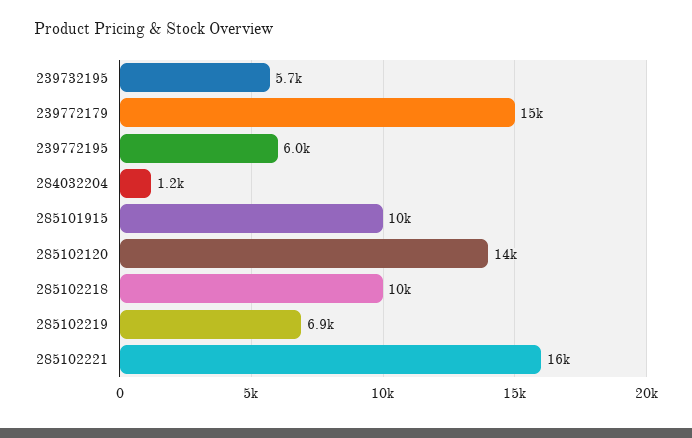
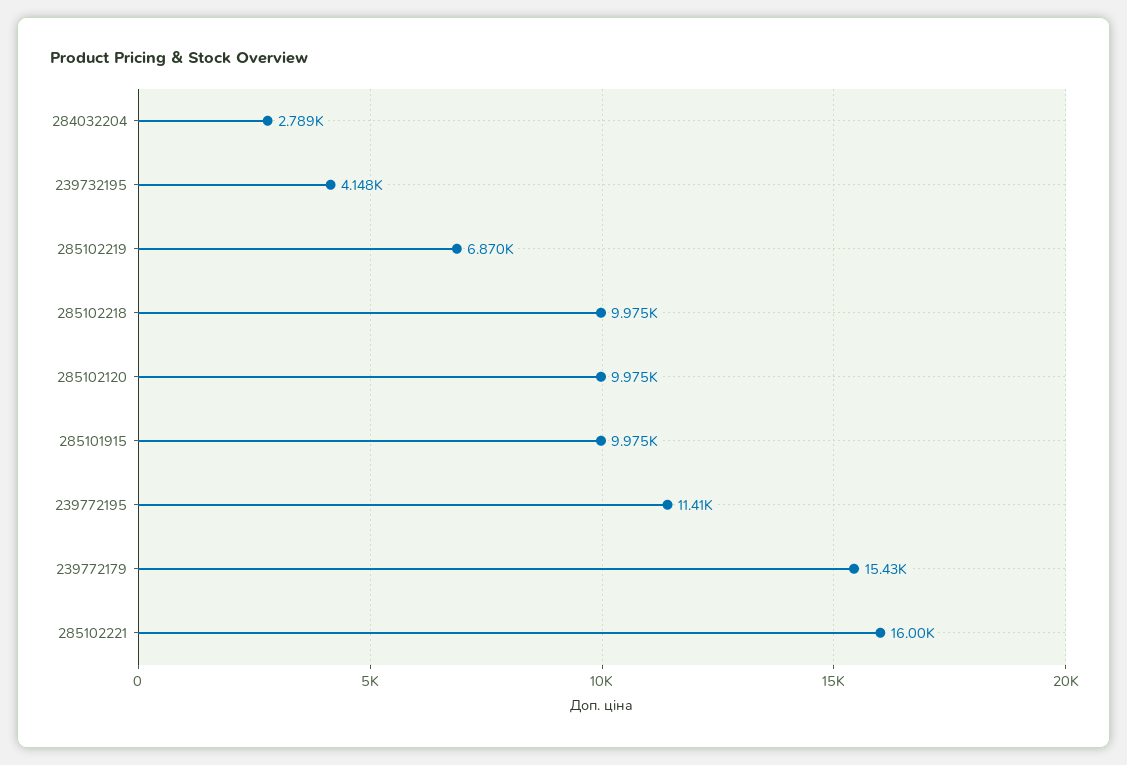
239732195: 5700 -> 4148
239772195: 6000 -> 11410
284032204: 1200 -> 2789
285102120: 14000 -> 9975

